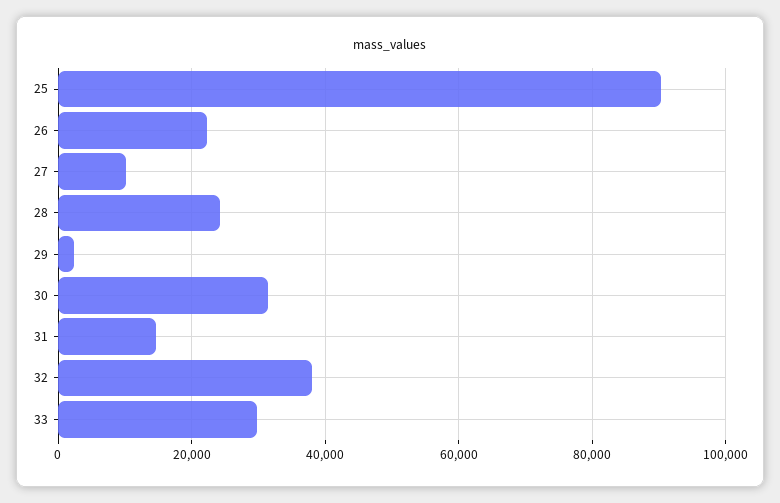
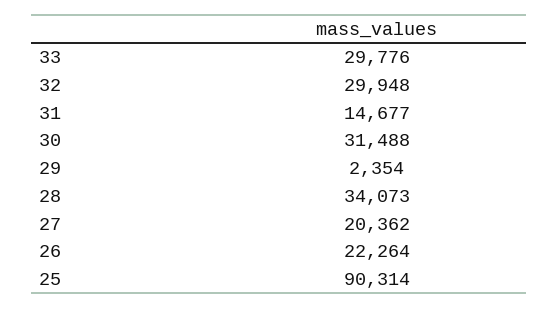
27: 10000 -> 20362
28: 24000 -> 34073
32: 38000 -> 29948

